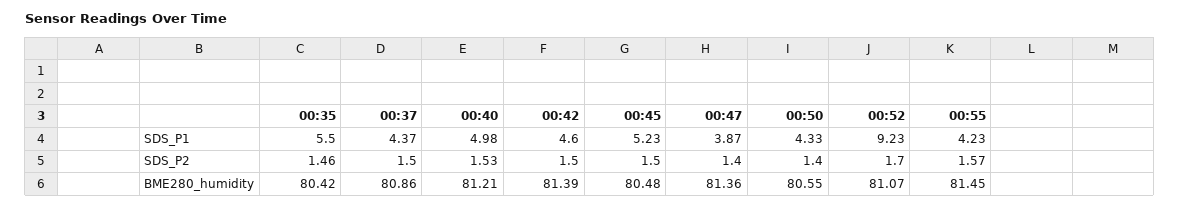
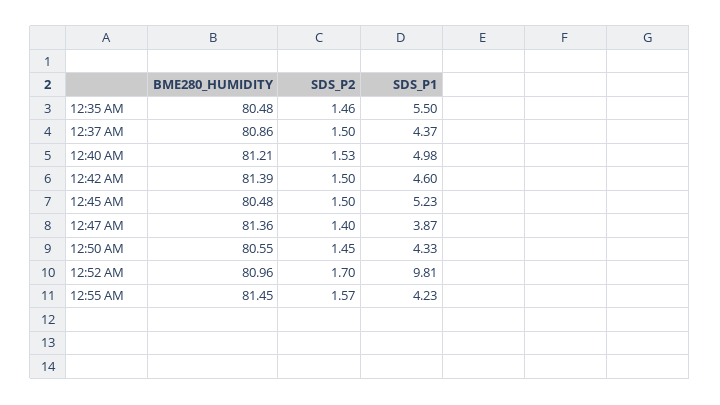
00:52, SDS_P1: 9.23 -> 9.81
00:50, SDS_P2: 1.4 -> 1.45
00:35, BME280_humidity: 80.42 -> 80.48
00:52, BME280_humidity: 81.07 -> 80.96

